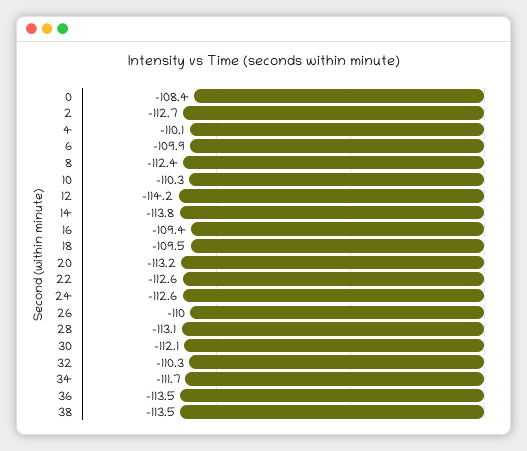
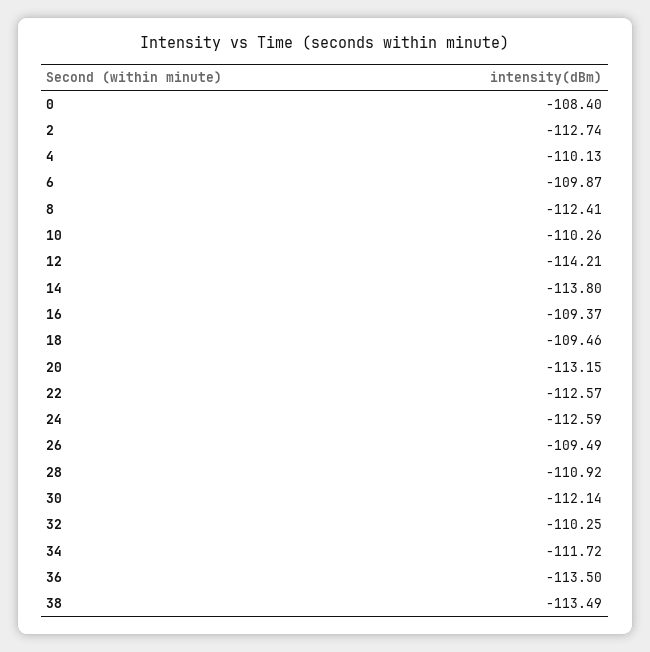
26: -110 -> -109.49
28: -113.1 -> -110.92

